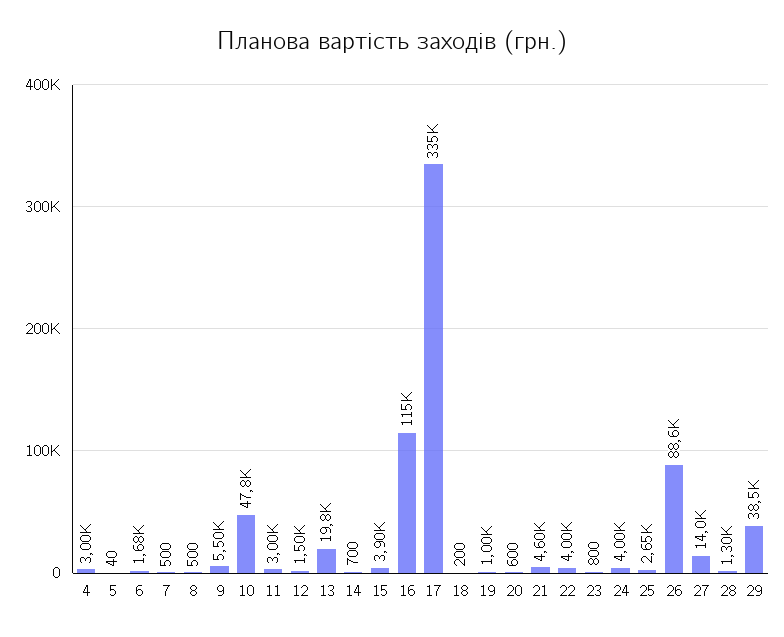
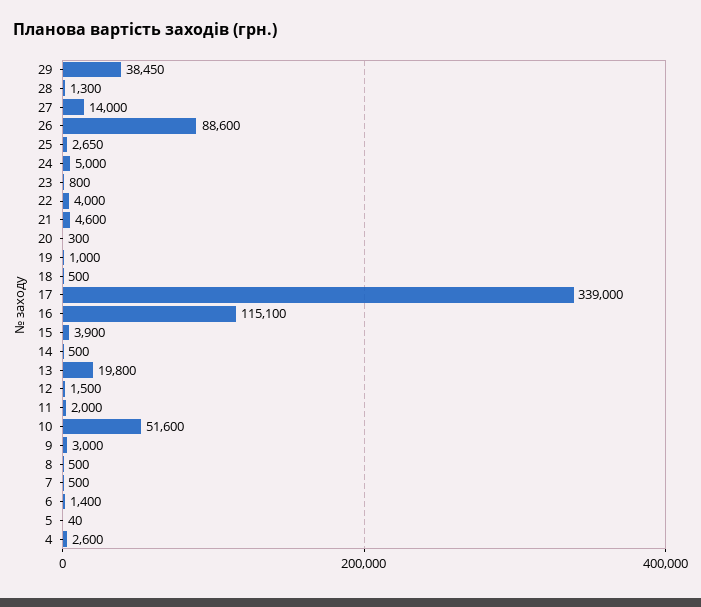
4: 3000 -> 2600
6: 1680 -> 1400
9: 5500 -> 3000
10: 47800 -> 51600
11: 3000 -> 2000
14: 700 -> 500
17: 335000 -> 339000
18: 200 -> 500
20: 600 -> 300
24: 4000 -> 5000

